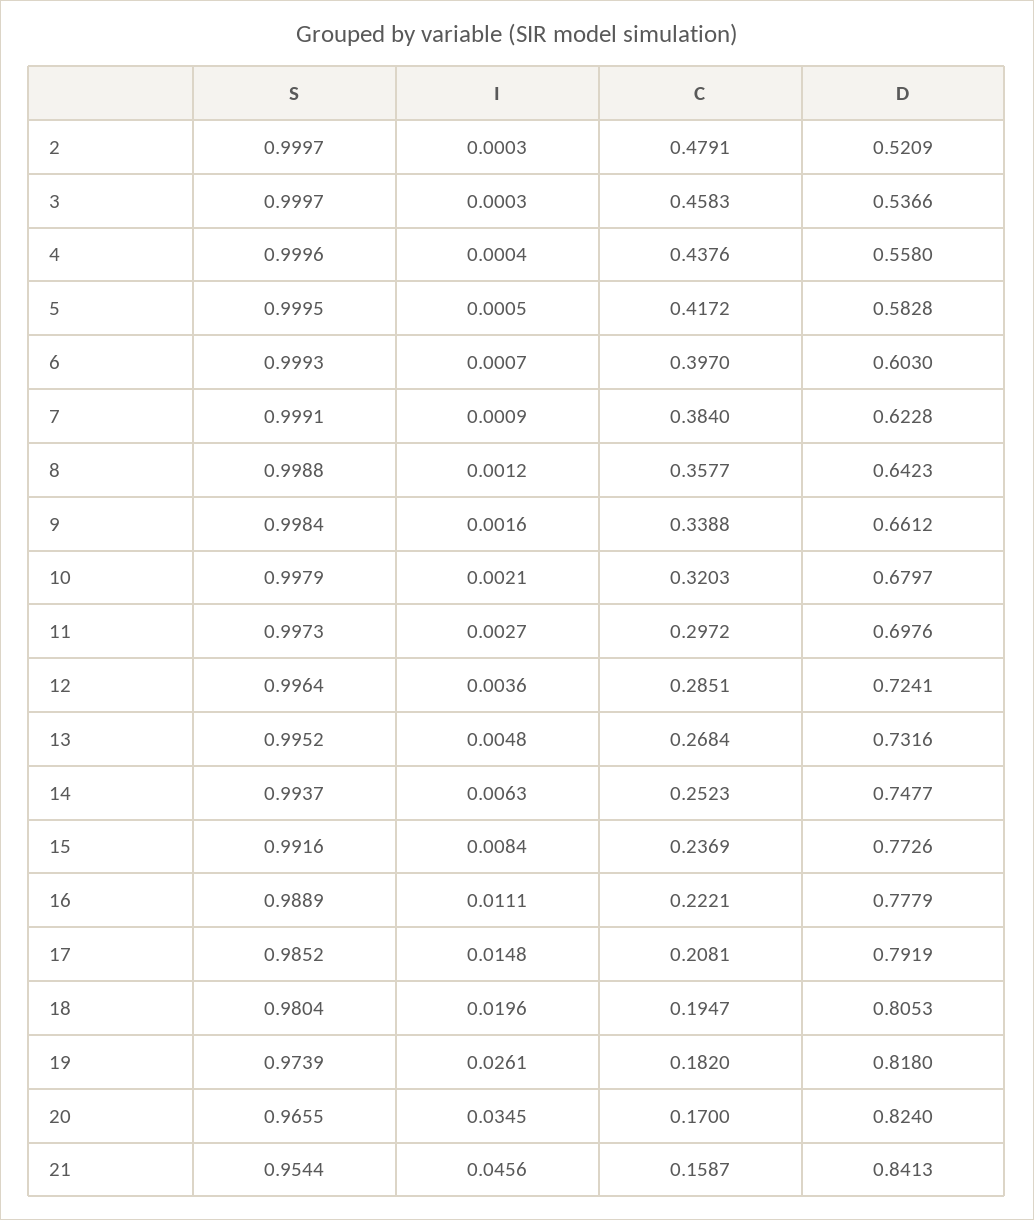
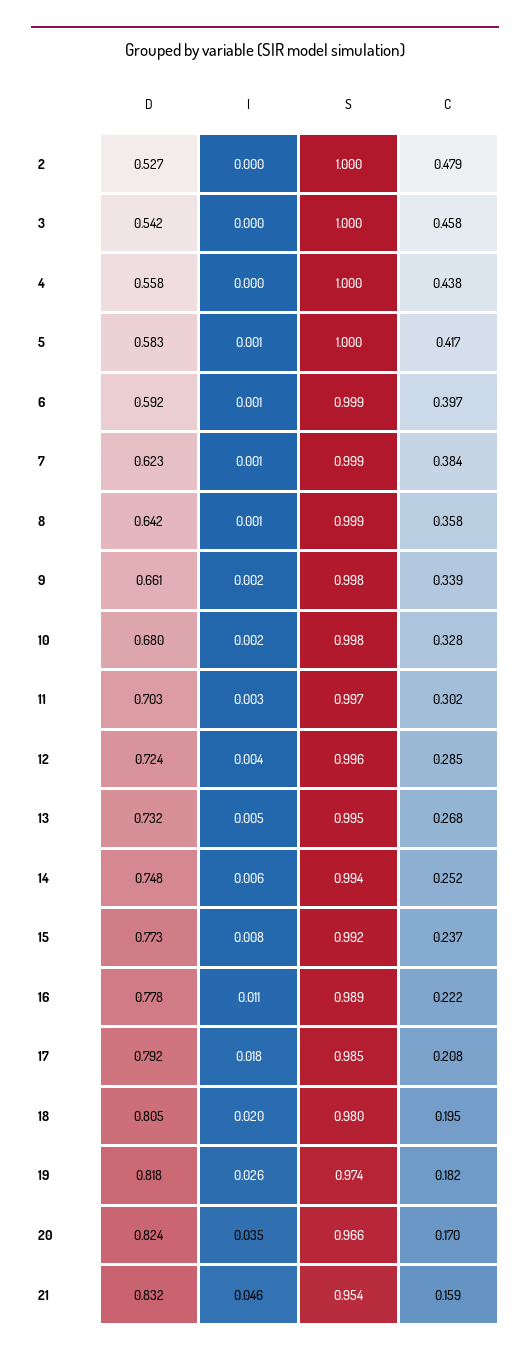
D, 2: 0.5209 -> 0.527
D, 3: 0.5366 -> 0.542
D, 6: 0.603 -> 0.592
C, 10: 0.3203 -> 0.328
C, 11: 0.2972 -> 0.302
D, 11: 0.6976 -> 0.703
I, 17: 0.0148 -> 0.018
D, 21: 0.8413 -> 0.832

